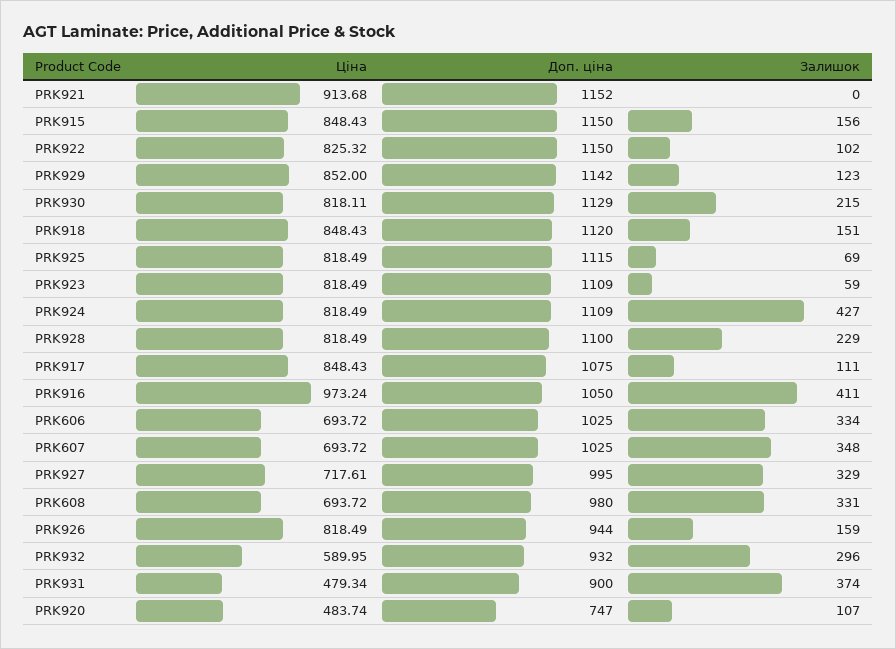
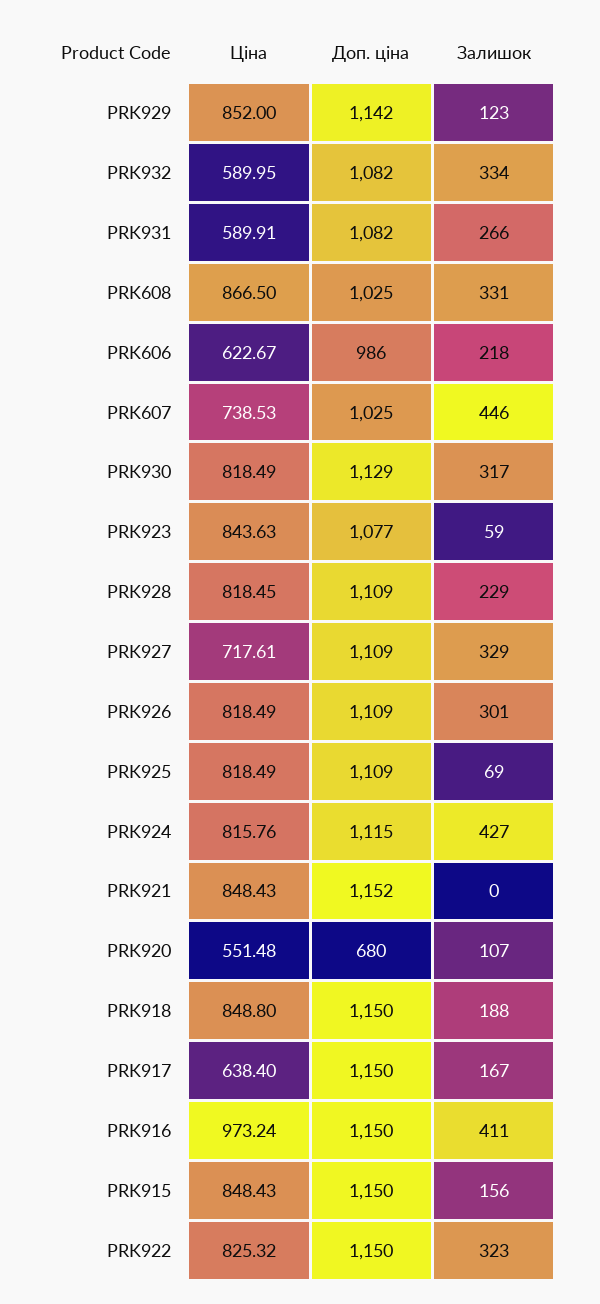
Ціна, PRK921: 913.68 -> 848.43
Залишок, PRK922: 102 -> 323
Ціна, PRK930: 818.11 -> 818.49
Залишок, PRK930: 215 -> 317
Ціна, PRK918: 848.43 -> 848.8
Доп. ціна, PRK918: 1120 -> 1150
Залишок, PRK918: 151 -> 188
Доп. ціна, PRK925: 1115 -> 1109
Ціна, PRK923: 818.49 -> 843.63
Доп. ціна, PRK923: 1109 -> 1077
Ціна, PRK924: 818.49 -> 815.76
Доп. ціна, PRK924: 1109 -> 1115
Ціна, PRK928: 818.49 -> 818.45
Доп. ціна, PRK928: 1100 -> 1109
Ціна, PRK917: 848.43 -> 638.4
Доп. ціна, PRK917: 1075 -> 1150
Залишок, PRK917: 111 -> 167
Доп. ціна, PRK916: 1050 -> 1150
Ціна, PRK606: 693.72 -> 622.67
Доп. ціна, PRK606: 1025 -> 986
Залишок, PRK606: 334 -> 218
Ціна, PRK607: 693.72 -> 738.53
Залишок, PRK607: 348 -> 446
Доп. ціна, PRK927: 995 -> 1109
Ціна, PRK608: 693.72 -> 866.5
Доп. ціна, PRK608: 980 -> 1025
Доп. ціна, PRK926: 944 -> 1109
Залишок, PRK926: 159 -> 301
Доп. ціна, PRK932: 932 -> 1082
Залишок, PRK932: 296 -> 334
Ціна, PRK931: 479.34 -> 589.91
Доп. ціна, PRK931: 900 -> 1082
Залишок, PRK931: 374 -> 266
Ціна, PRK920: 483.74 -> 551.48
Доп. ціна, PRK920: 747 -> 680

